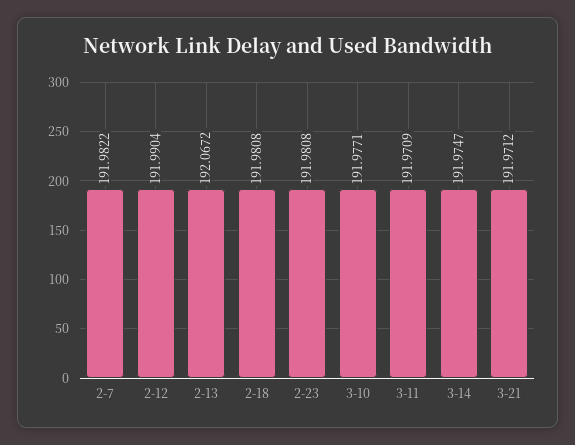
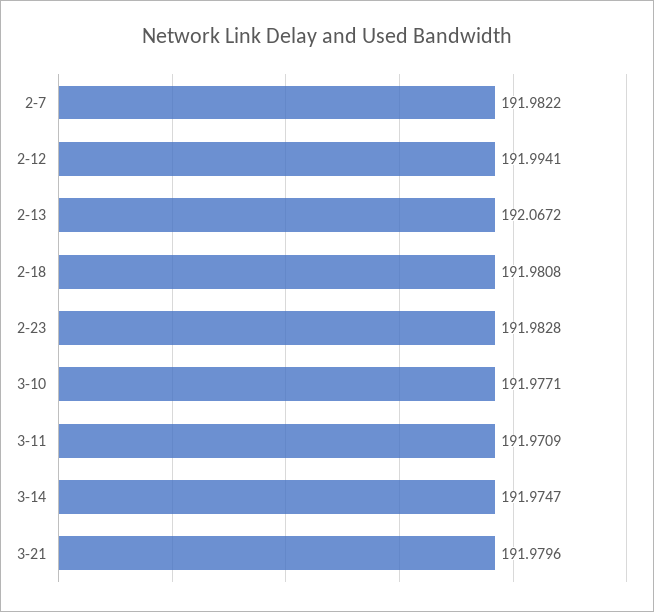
2-12: 191.9904 -> 191.9941
2-23: 191.9808 -> 191.9828
3-21: 191.9712 -> 191.9796

